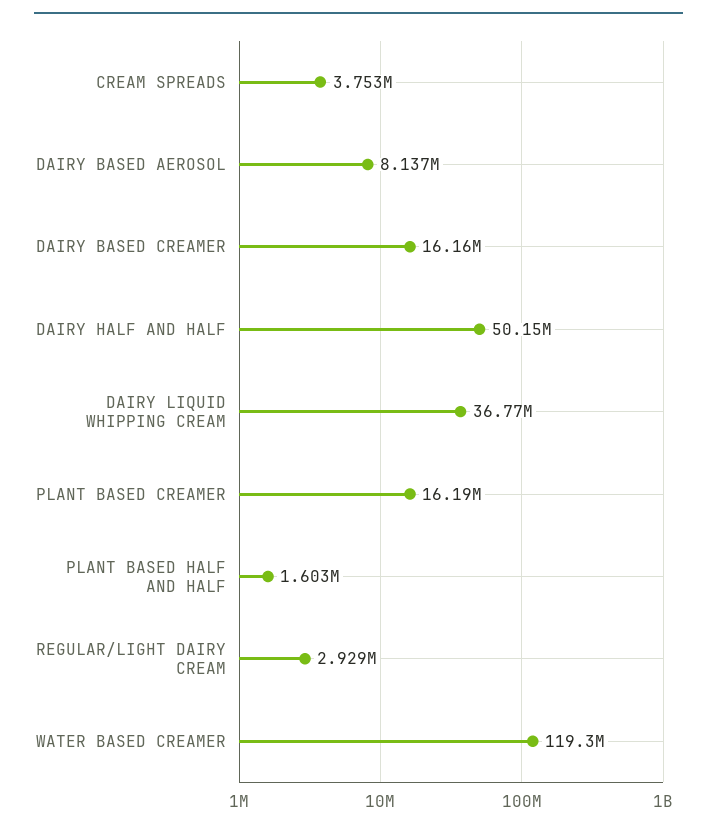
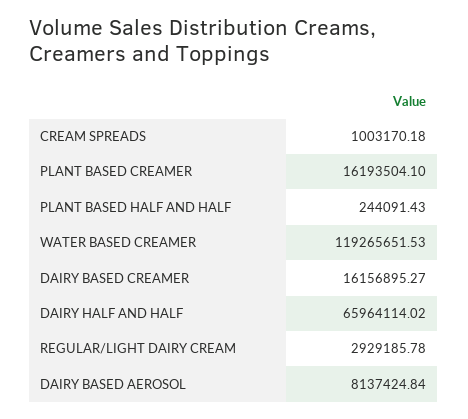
CREAM SPREADS: 3753000 -> 1003170.18
DAIRY HALF AND HALF: 50150000 -> 65964114.02
DAIRY LIQUID WHIPPING CREAM: 36770000 -> none
PLANT BASED HALF AND HALF: 1603000 -> 244091.43

